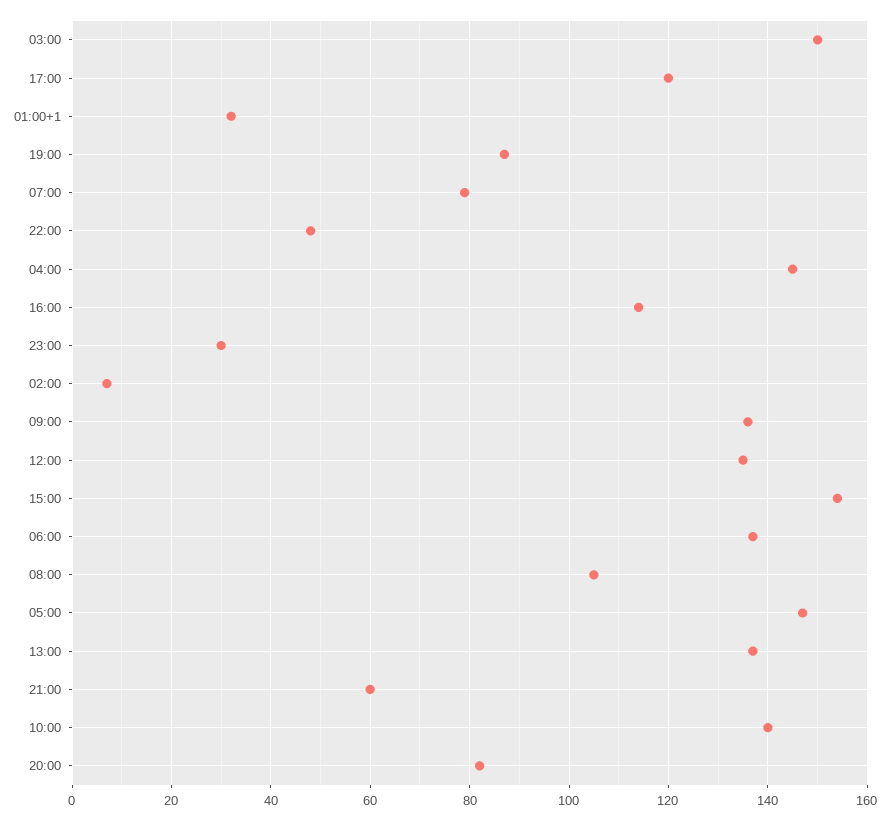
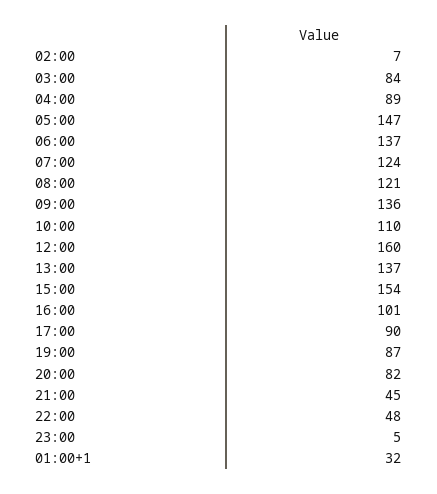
03:00: 150 -> 84
17:00: 120 -> 90
07:00: 80 -> 124
04:00: 145 -> 89
16:00: 115 -> 101
23:00: 30 -> 5
12:00: 135 -> 160
08:00: 105 -> 121
21:00: 60 -> 45
10:00: 140 -> 110

